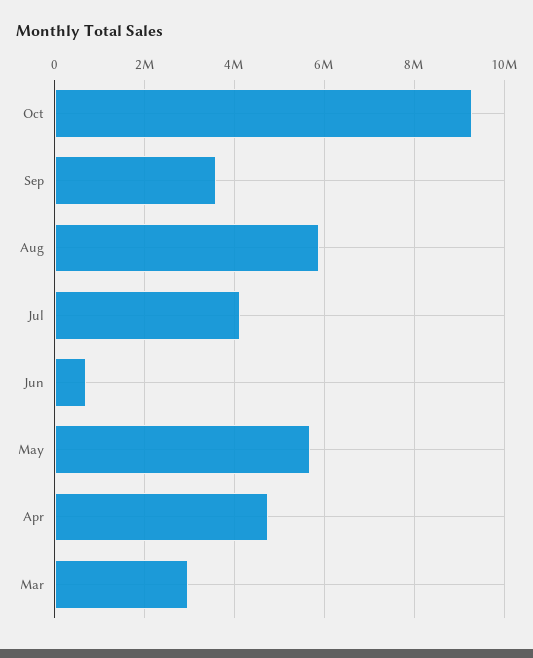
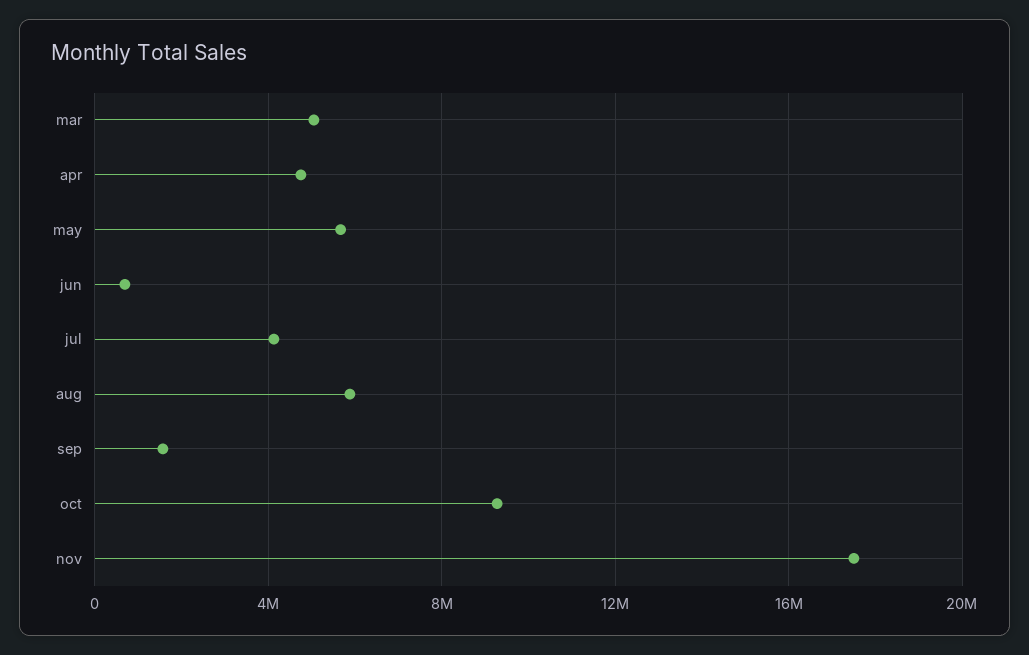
Sep: 3600000 -> 1500000
Mar: 3000000 -> 5000000
nov: none -> 17500000

